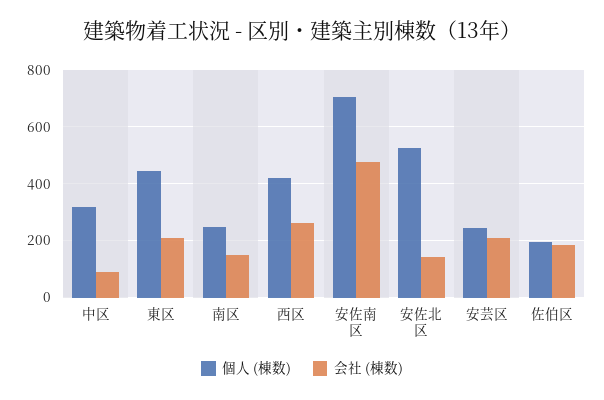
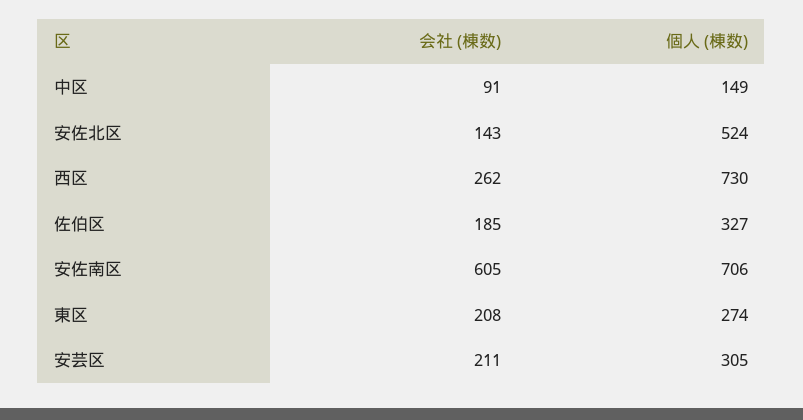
個人 (棟数), 中区: 325 -> 149
個人 (棟数), 東区: 450 -> 274
個人 (棟数), 南区: 250 -> none
会社 (棟数), 南区: 150 -> none
個人 (棟数), 西区: 425 -> 730
会社 (棟数), 安佐南区: 475 -> 605
個人 (棟数), 安芸区: 250 -> 305
個人 (棟数), 佐伯区: 200 -> 327

